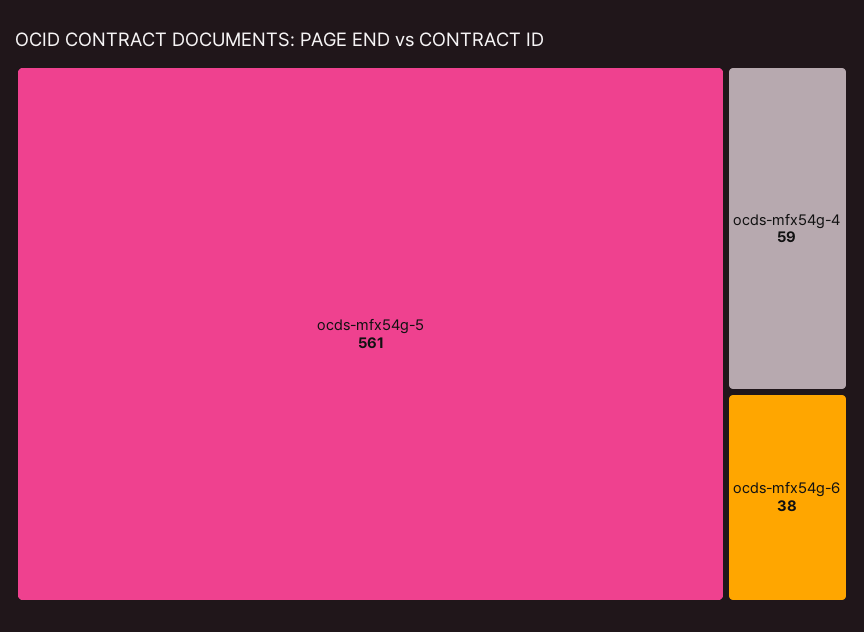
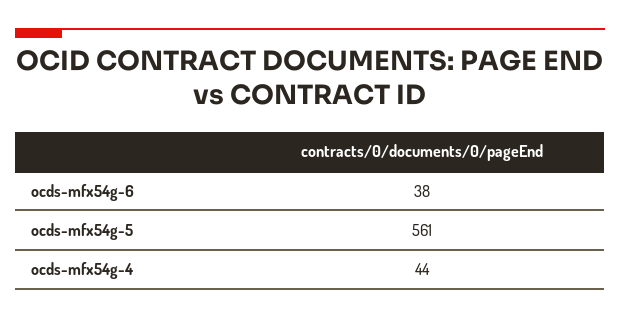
ocds-mfx54g-4: 59 -> 44

